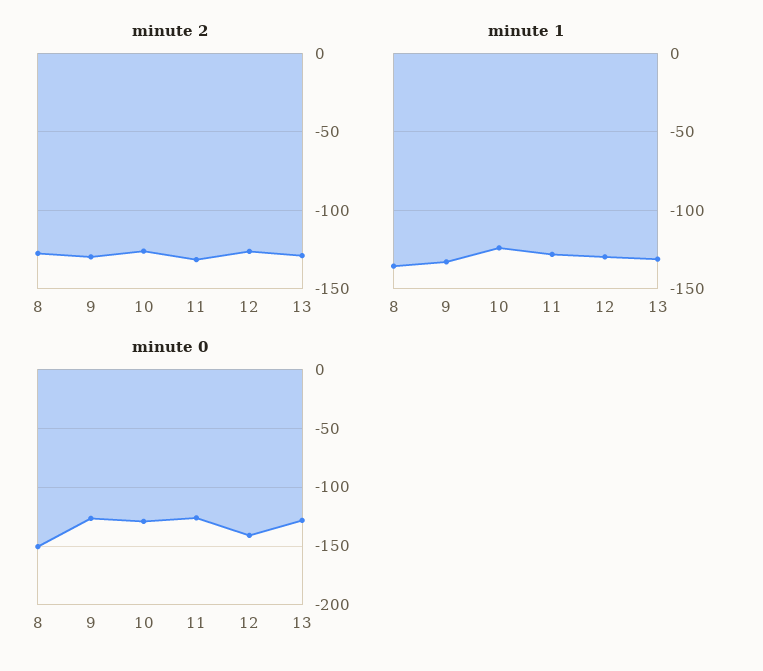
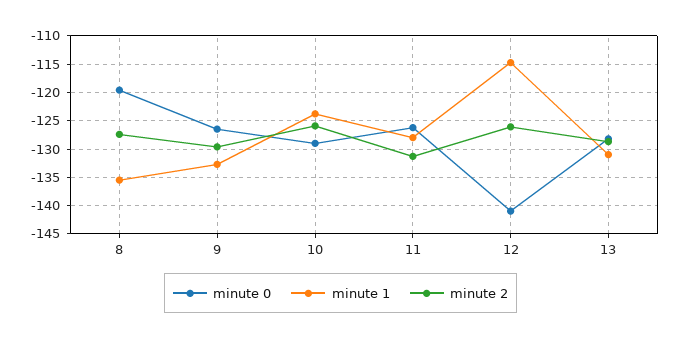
minute 1, 12: -130 -> -115
minute 0, 8: -150 -> -120

